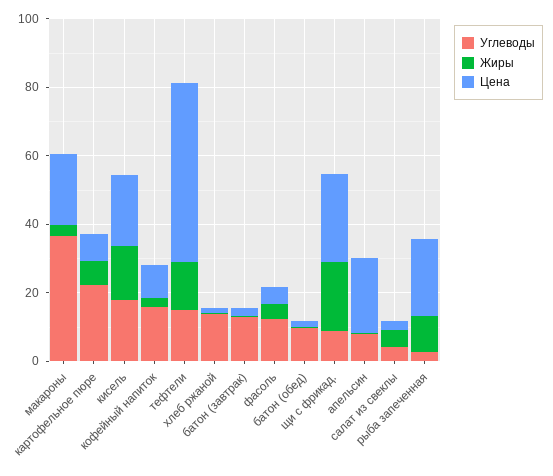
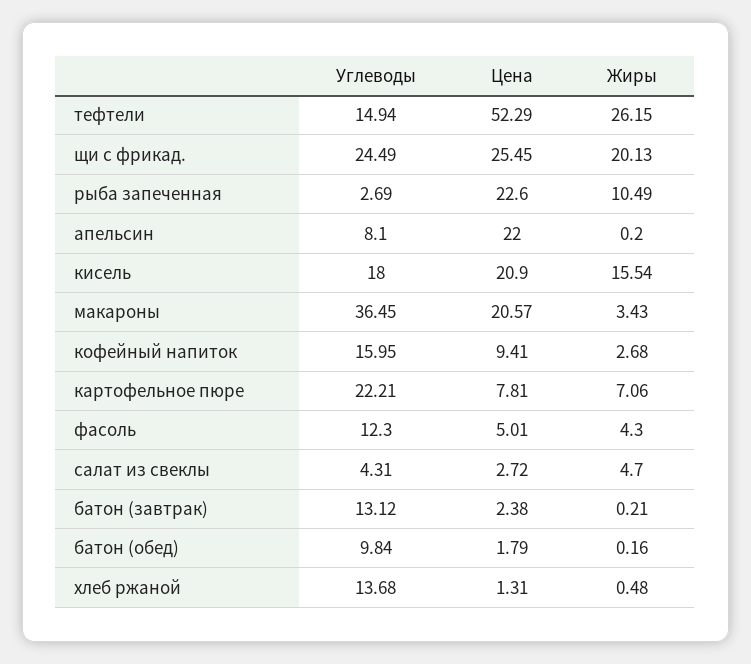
Жиры, тефтели: 15 -> 26.15
Углеводы, щи с фрикад.: 10 -> 24.49

